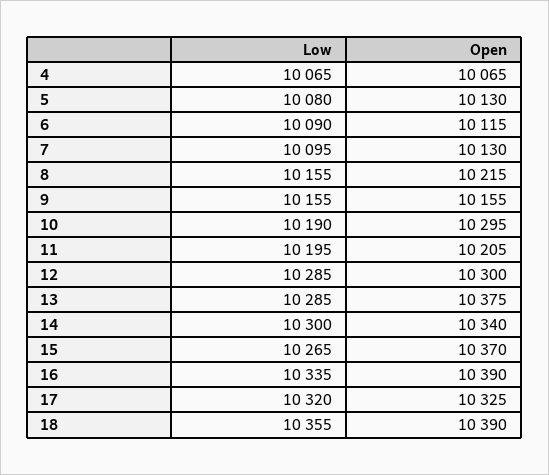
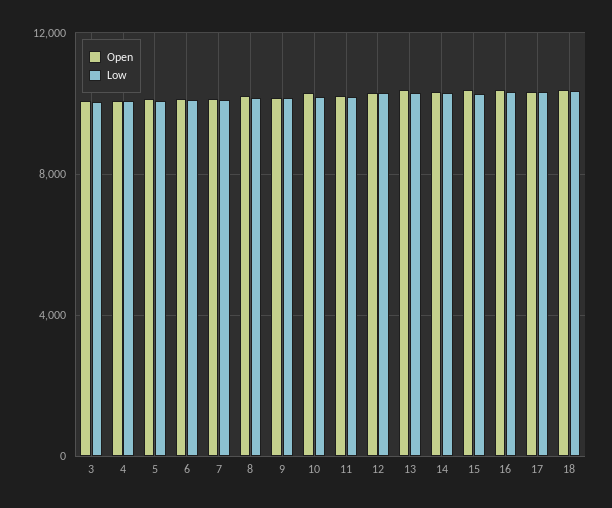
Open, 3: none -> 10000
Low, 3: none -> 10000

